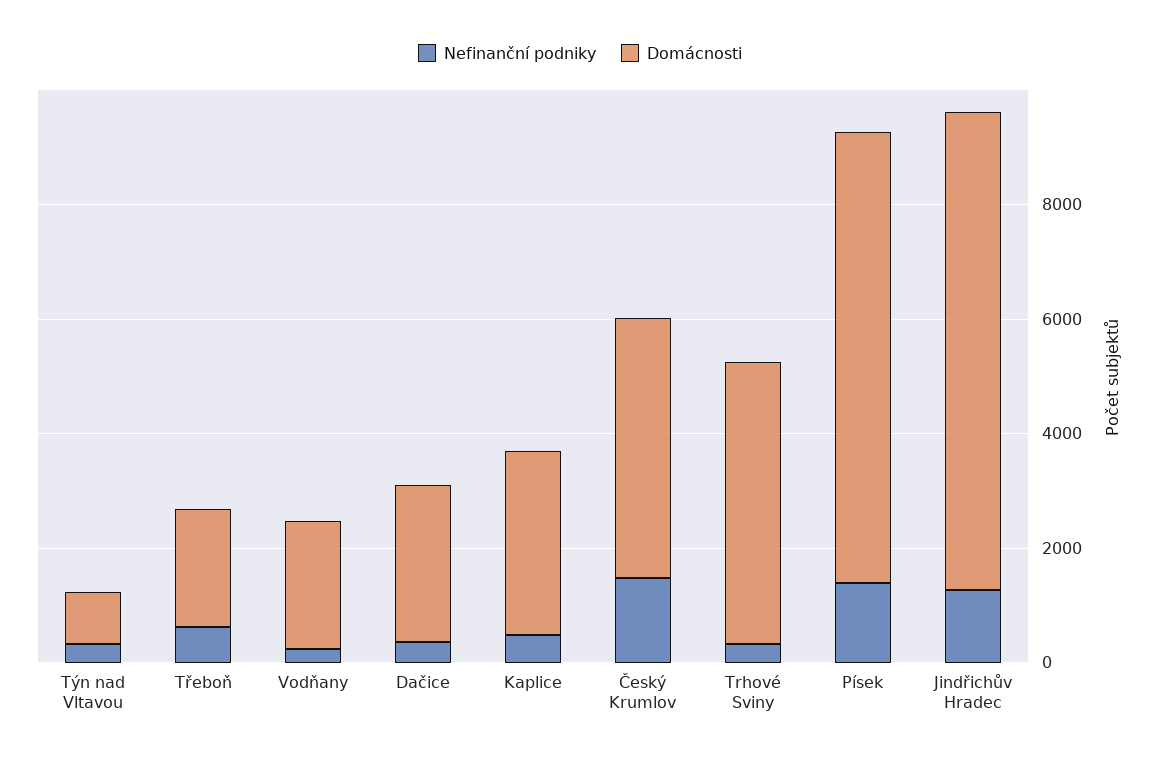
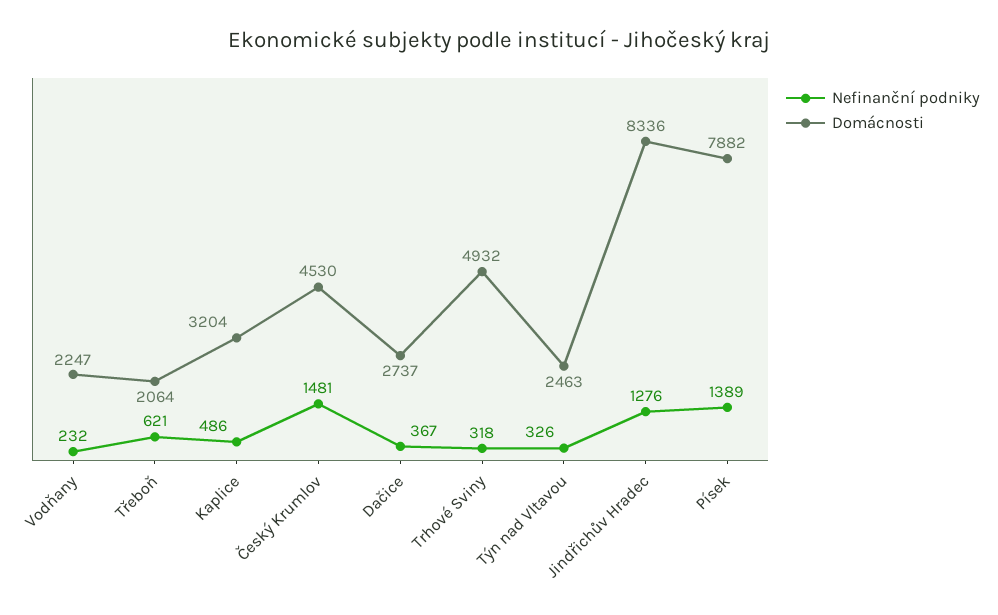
Domácnosti, Týn nad Vltavou: 1000 -> 2463

